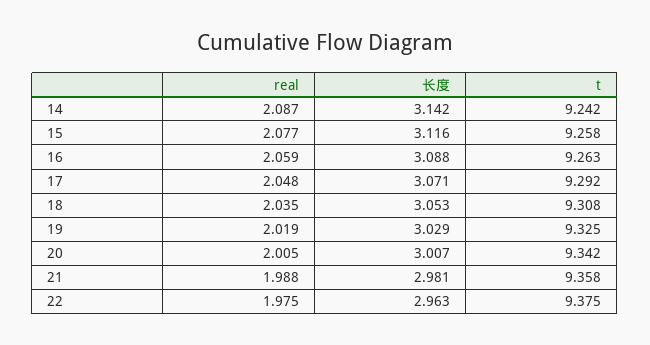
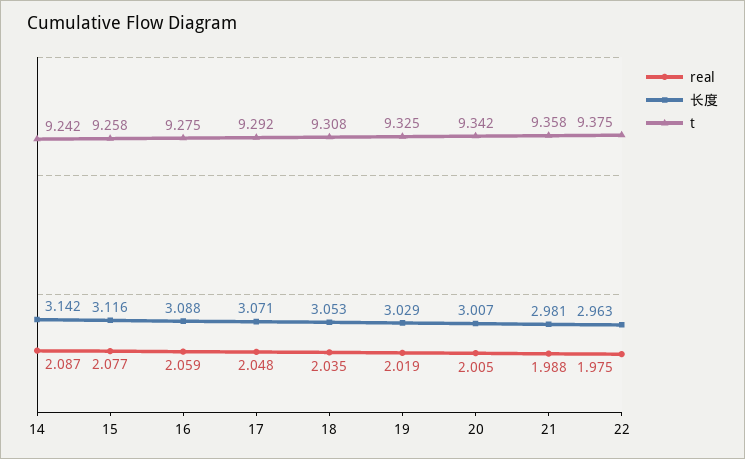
t, 16: 9.263 -> 9.275

